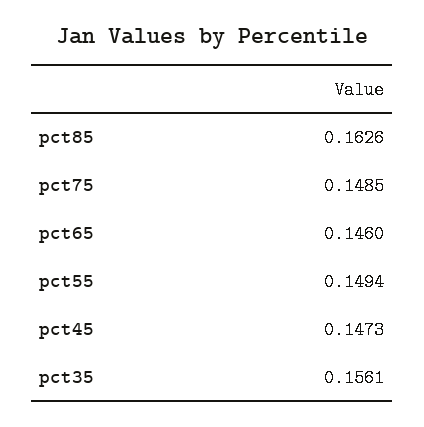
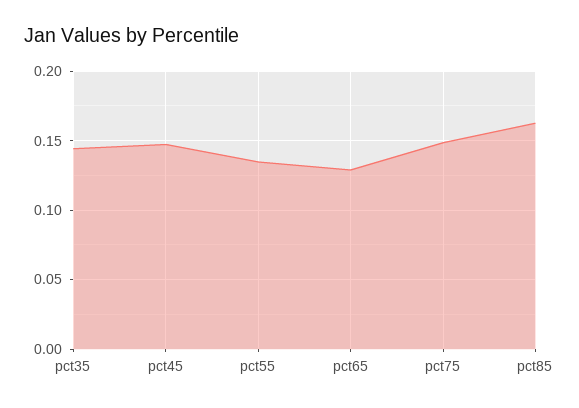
pct65: 0.146 -> 0.13
pct55: 0.1494 -> 0.135
pct35: 0.1561 -> 0.145

